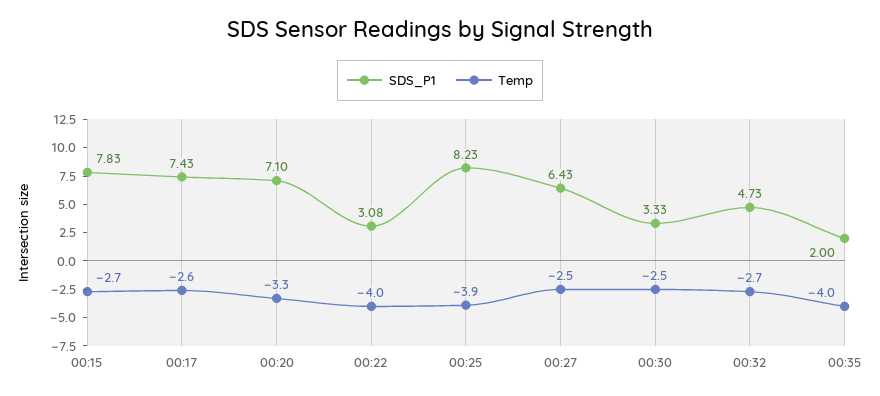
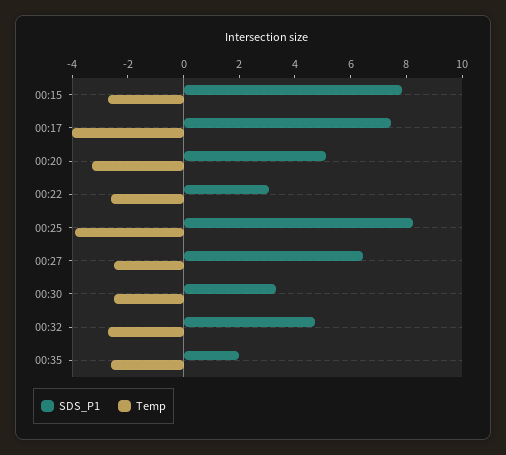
Temp, 00:17: -2.6 -> -4
SDS_P1, 00:20: 7.1 -> 5
Temp, 00:22: -4 -> -2.5
Temp, 00:35: -4 -> -2.5

